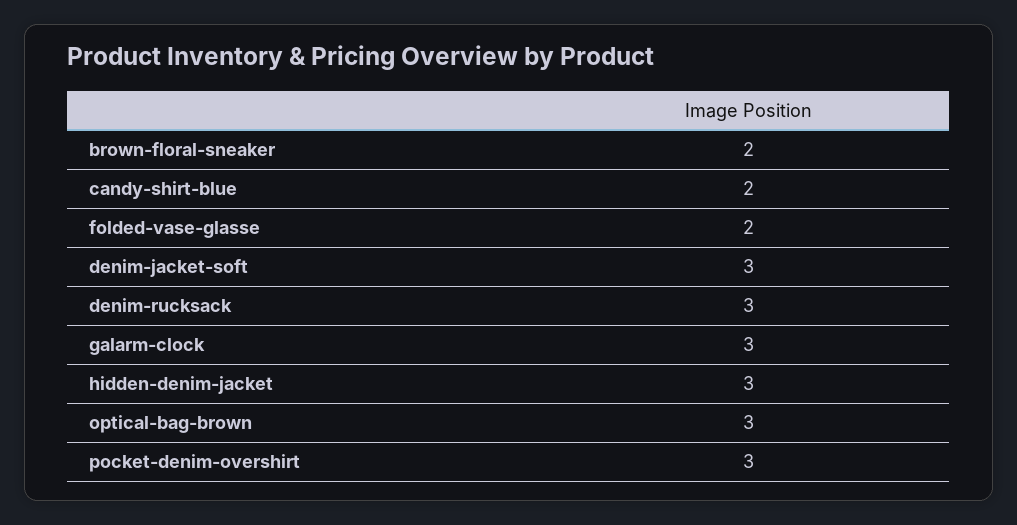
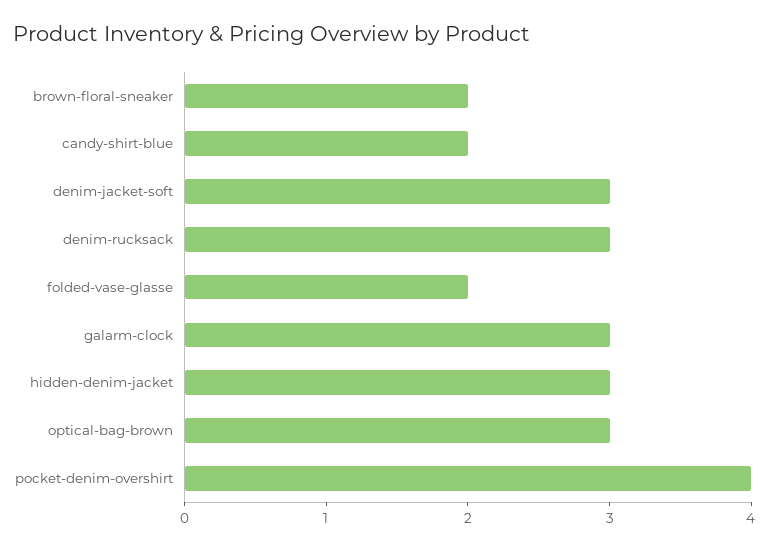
pocket-denim-overshirt: 3 -> 4

